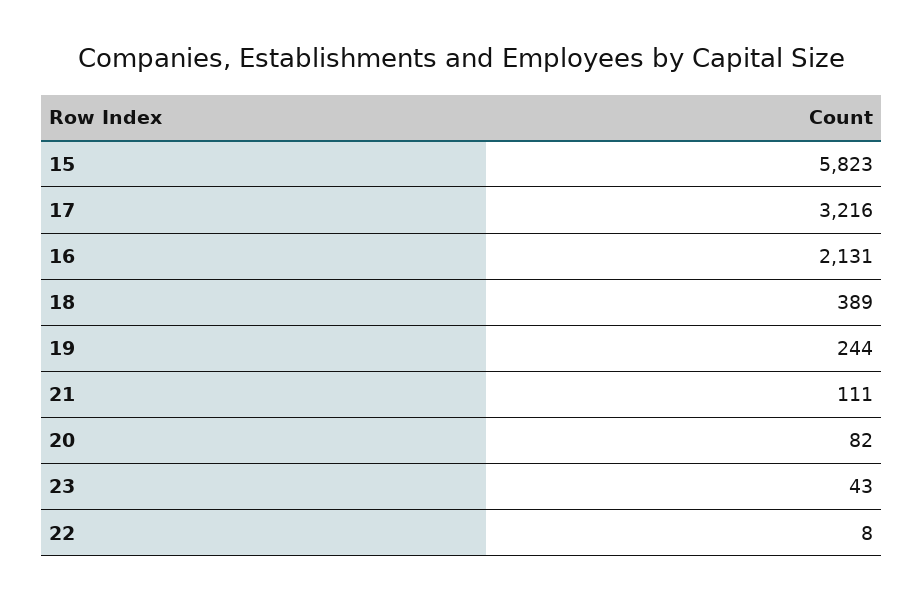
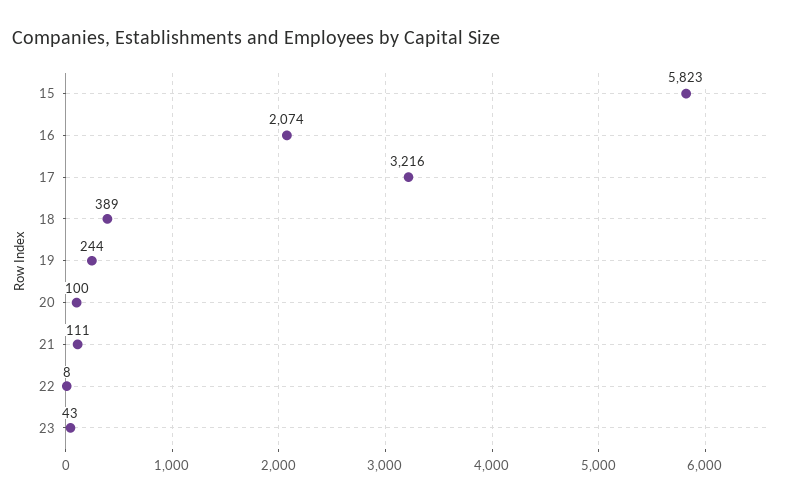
16: 2131 -> 2074
20: 82 -> 100

